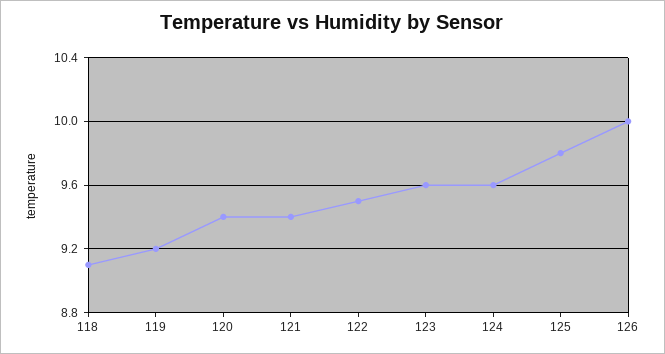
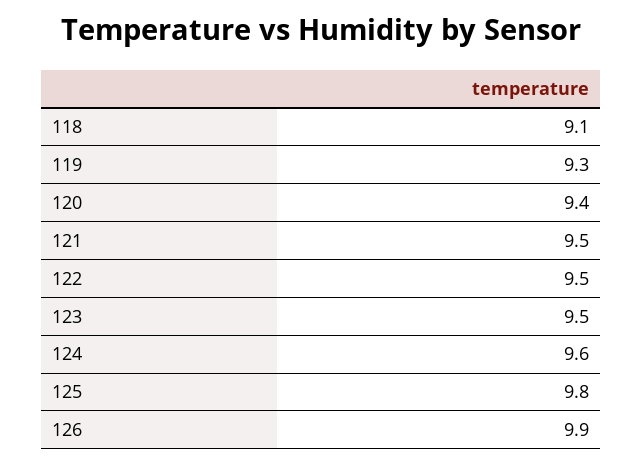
119: 9.2 -> 9.3
121: 9.4 -> 9.5
123: 9.6 -> 9.5
126: 10 -> 9.9

